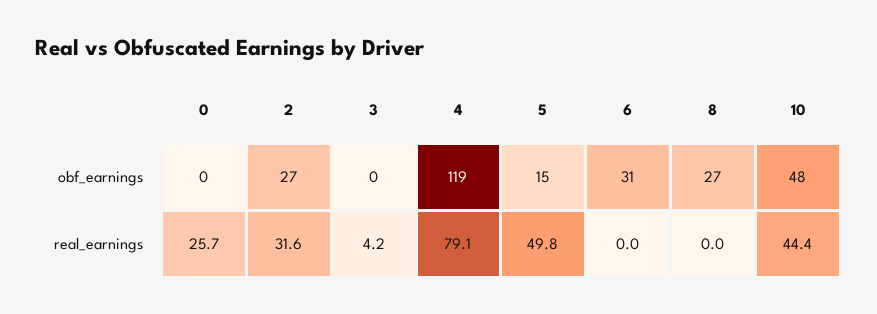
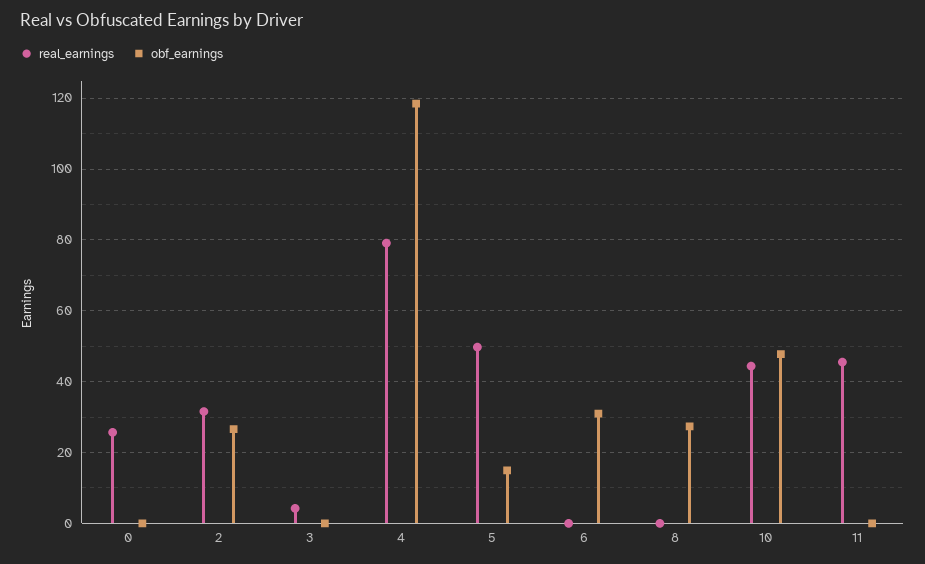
real_earnings, 11: none -> 46
obf_earnings, 11: none -> 0

